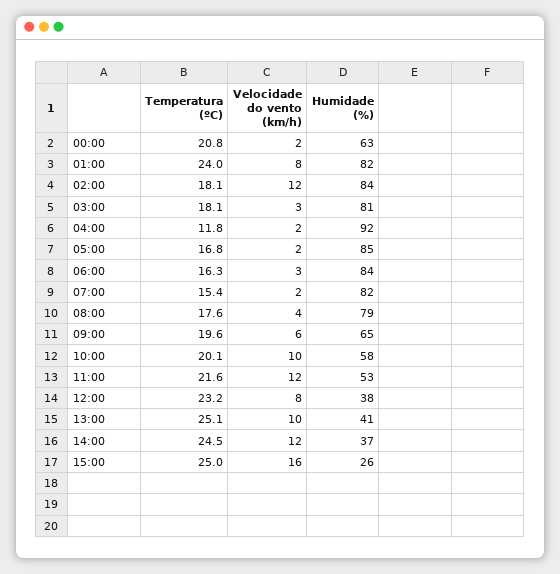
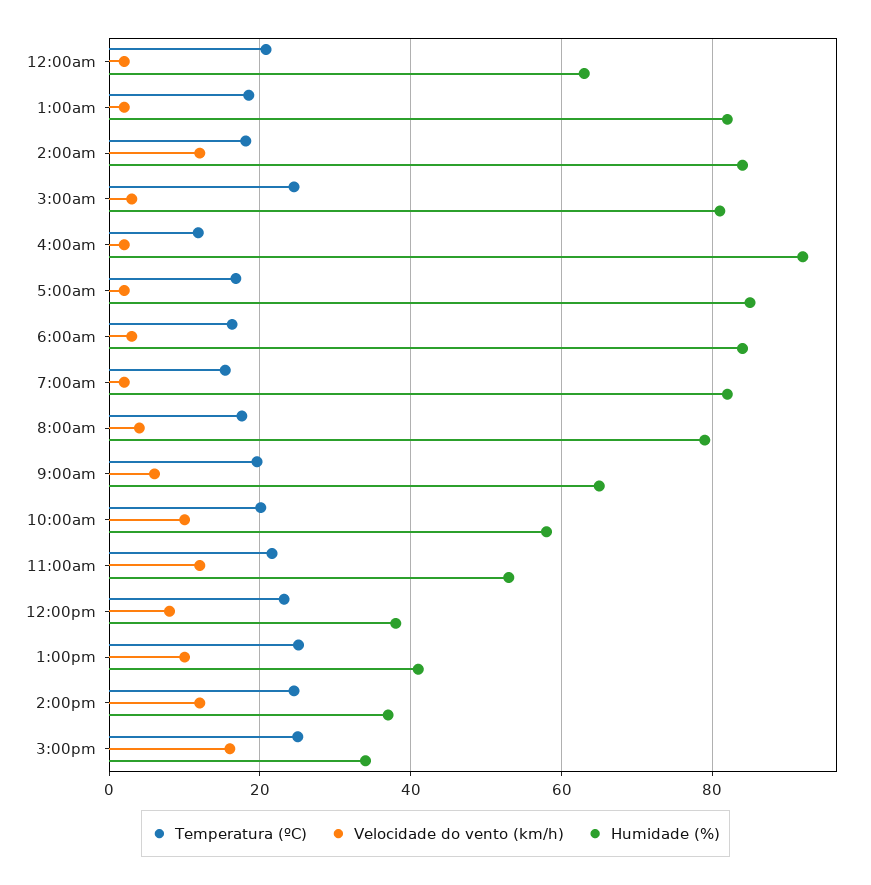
Temperatura (ºC), 01:00: 24 -> 18
Velocidade do vento (km/h), 01:00: 8 -> 2
Temperatura (ºC), 03:00: 18.1 -> 24
Humidade (%), 15:00: 26 -> 34

